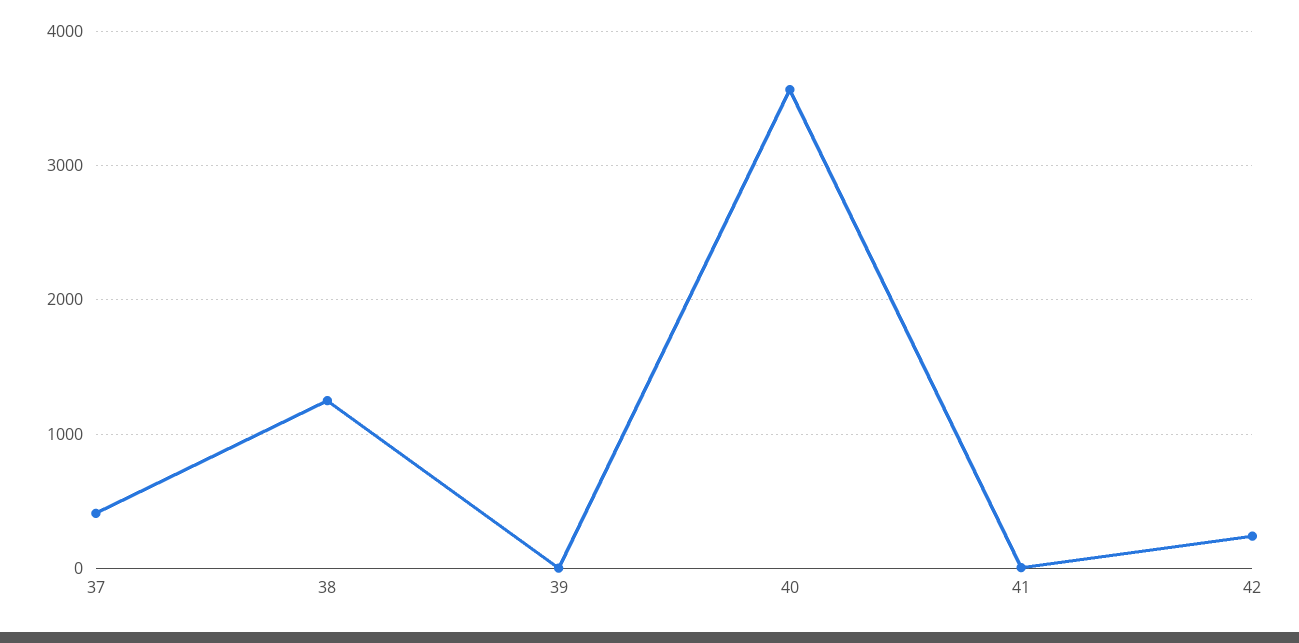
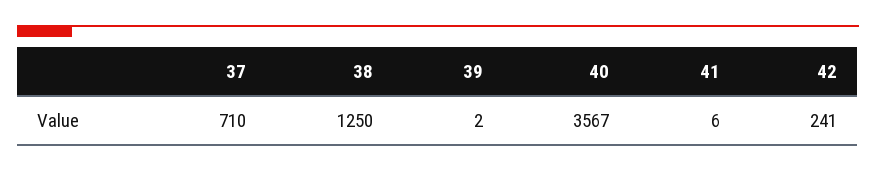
37: 400 -> 710

